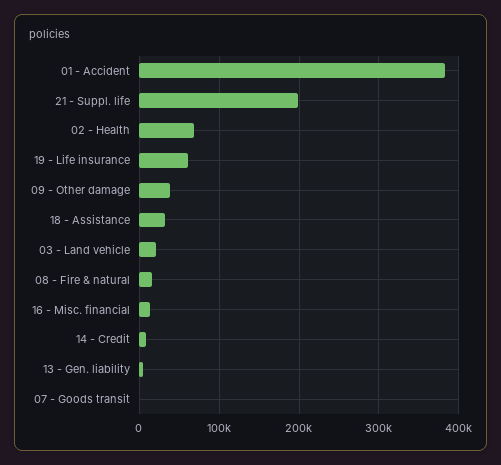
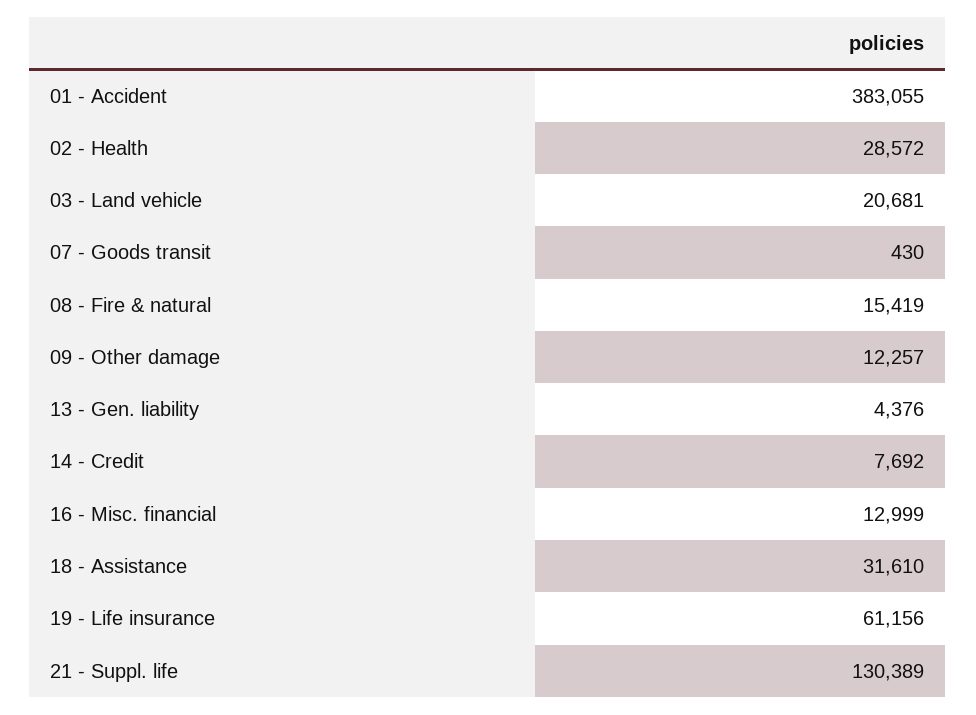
21 - Suppl. life: 200000 -> 130389
02 - Health: 70000 -> 28572
09 - Other damage: 40000 -> 12257

